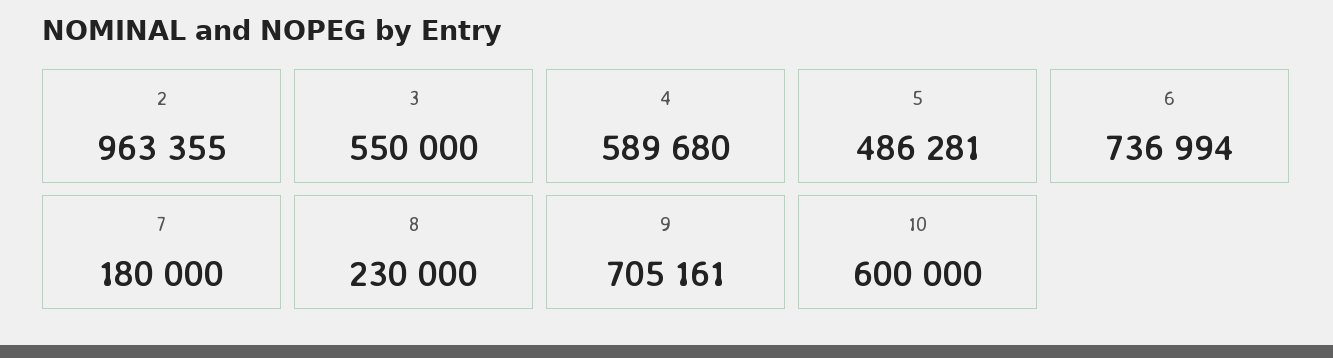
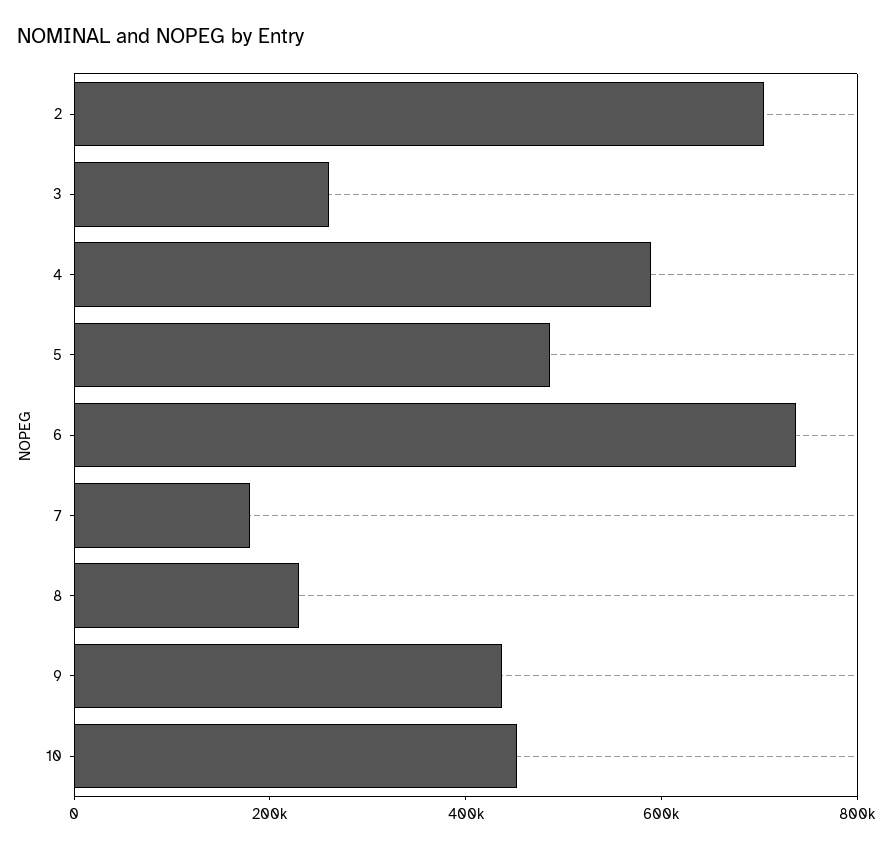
2: 963355 -> 700000
3: 550000 -> 250000
9: 705161 -> 450000
10: 600000 -> 450000

